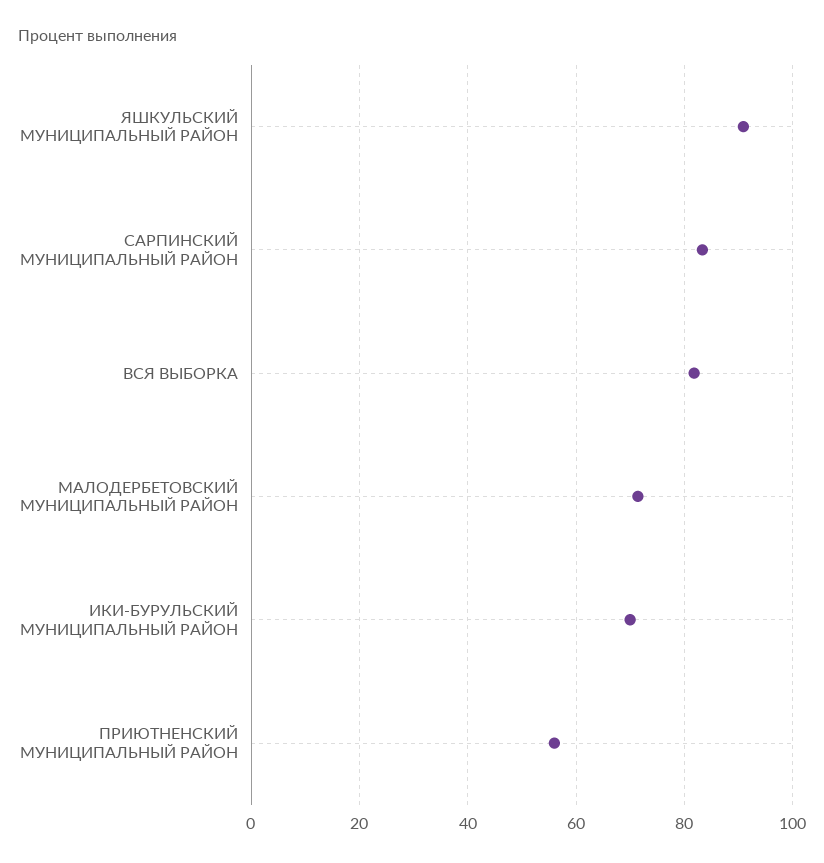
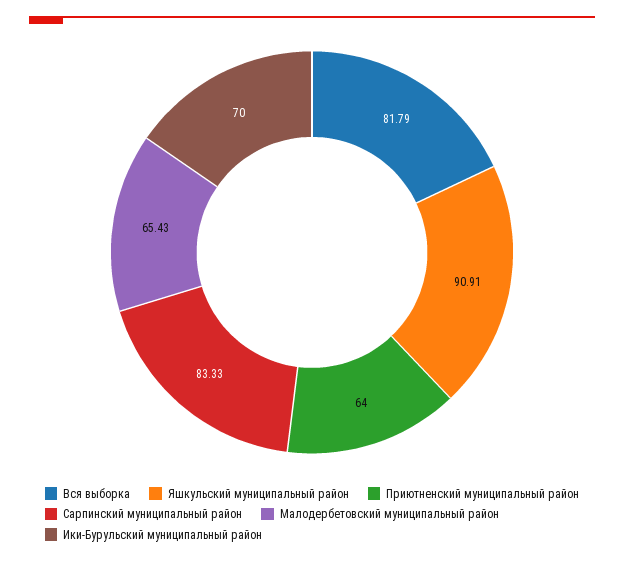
МАЛОДЕРБЕТОВСКИЙ МУНИЦИПАЛЬНЫЙ РАЙОН: 72 -> 65.43
ПРИЮТНЕНСКИЙ МУНИЦИПАЛЬНЫЙ РАЙОН: 56 -> 64

